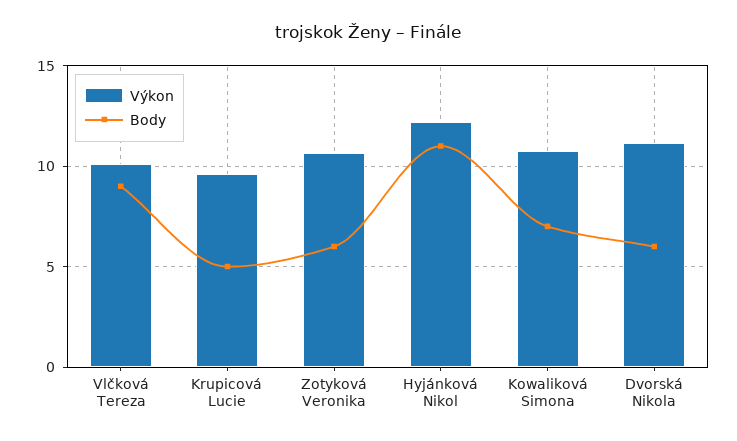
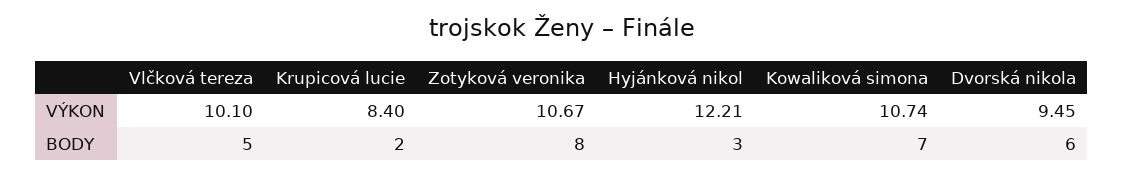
Body, Vlčková Tereza: 9 -> 5
Výkon, Krupicová Lucie: 9.5 -> 8.4
Body, Krupicová Lucie: 5 -> 2
Body, Zotyková Veronika: 6 -> 8
Body, Hyjánková Nikol: 11 -> 3
Výkon, Dvorská Nikola: 11 -> 9.45

